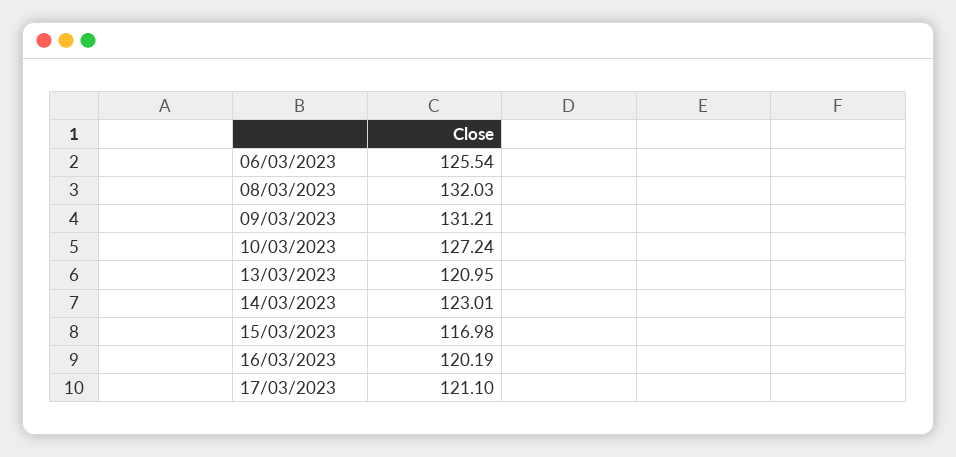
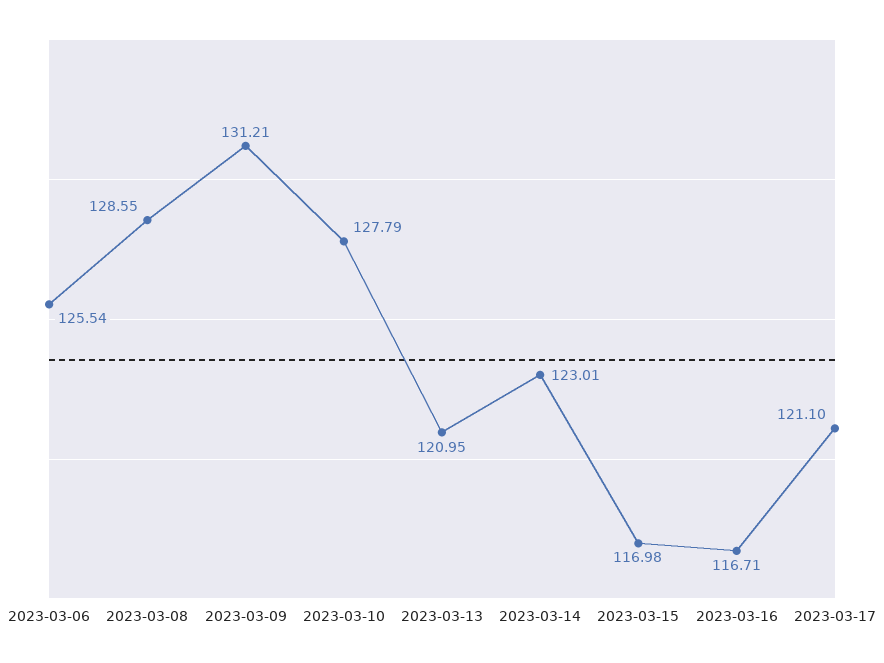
08/03/2023: 132.03 -> 128.55
10/03/2023: 127.24 -> 127.79
16/03/2023: 120.19 -> 116.71

